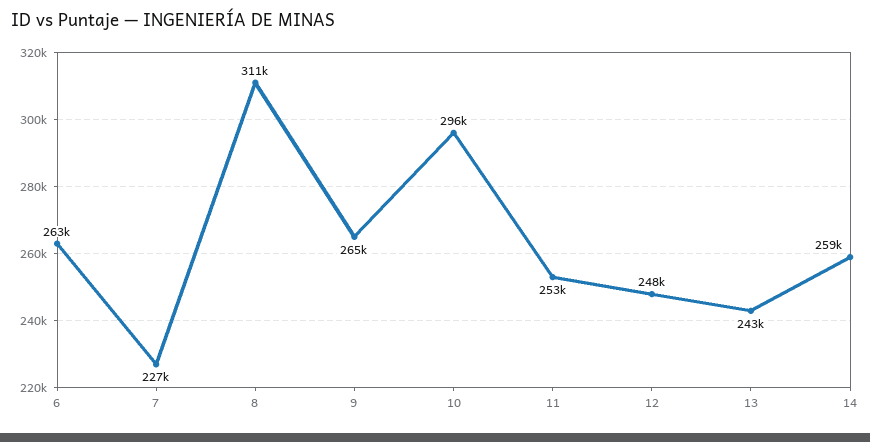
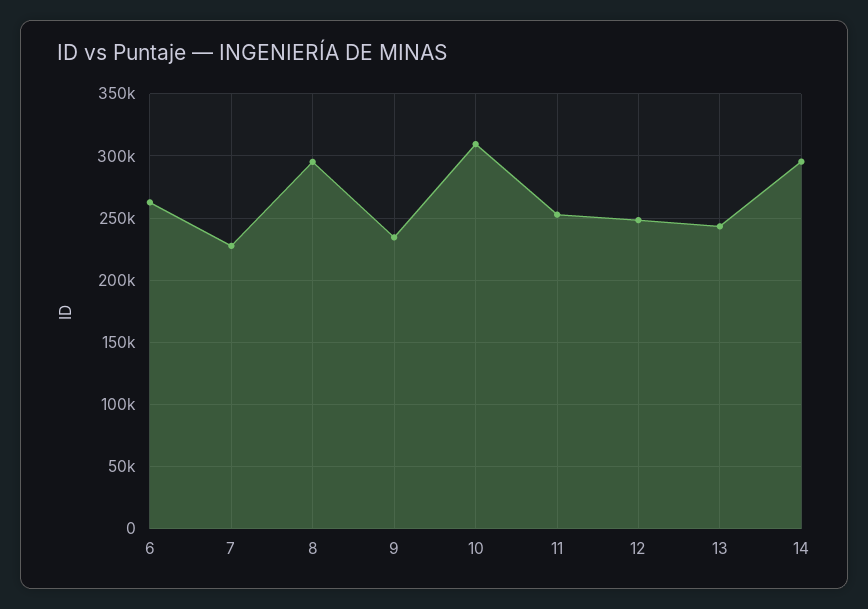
8: 311000 -> 295000
9: 265000 -> 235000
10: 296000 -> 310000
14: 259000 -> 295000

